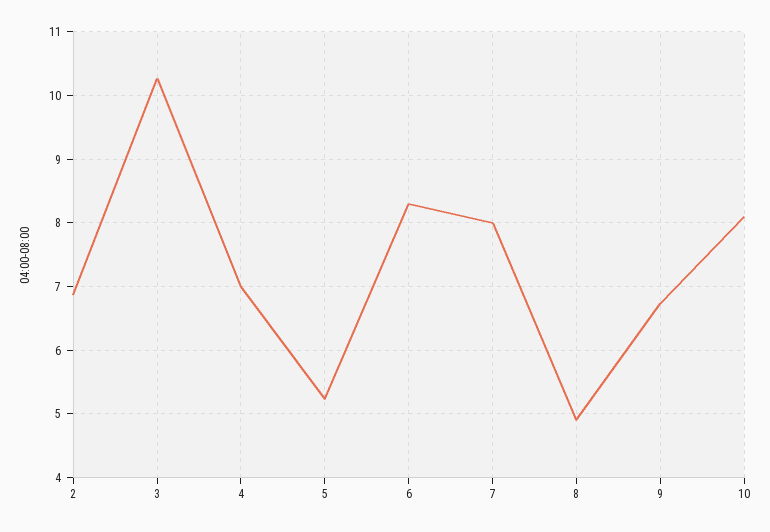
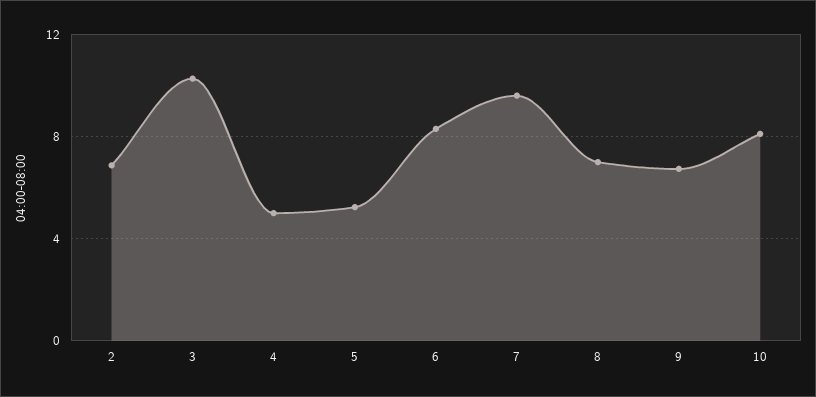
4: 7 -> 5
7: 8 -> 9.5
8: 4.9 -> 7

